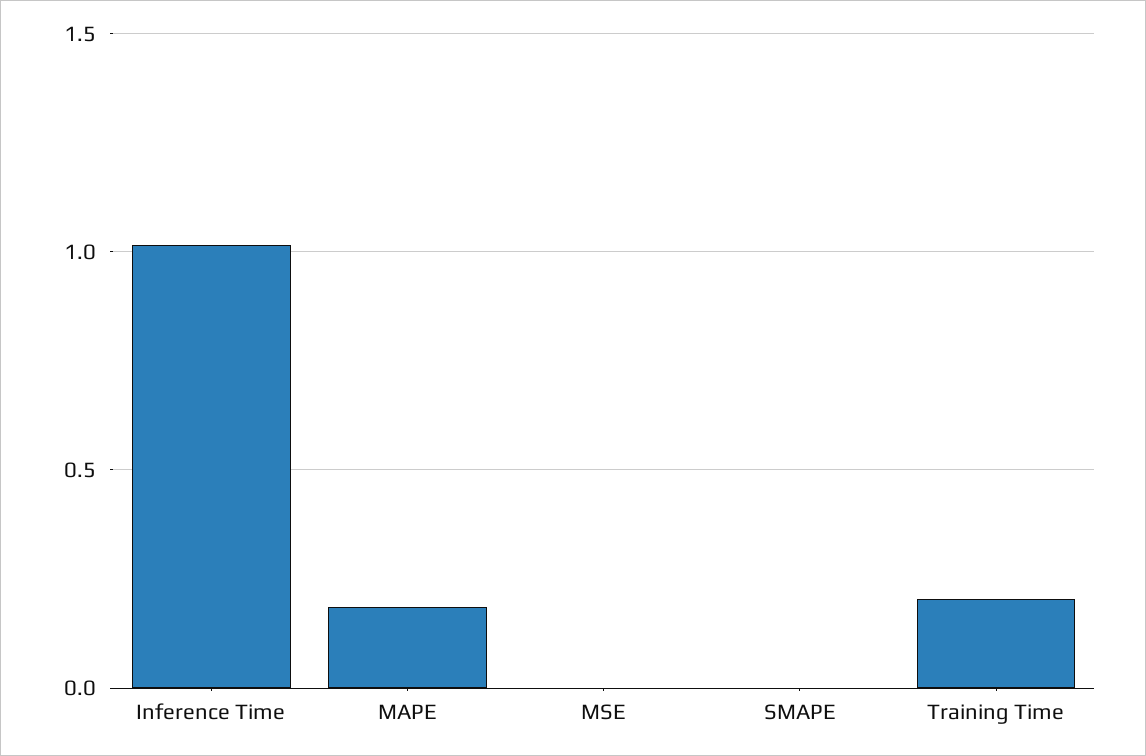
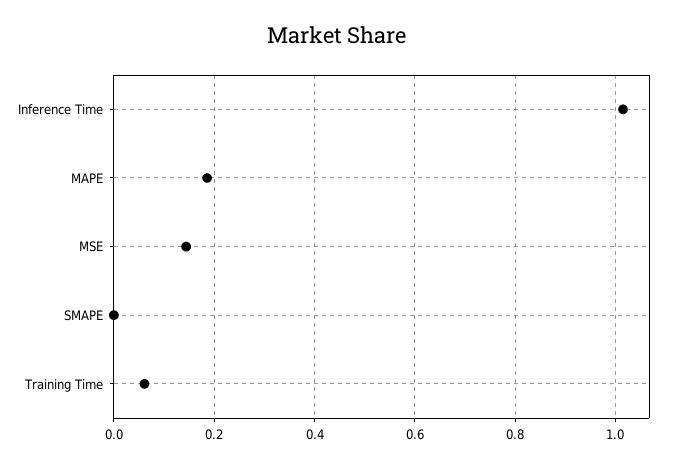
MSE: 0 -> 0.14
Training Time: 0.2 -> 0.06

